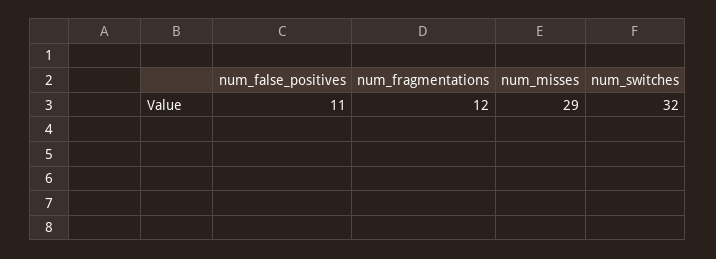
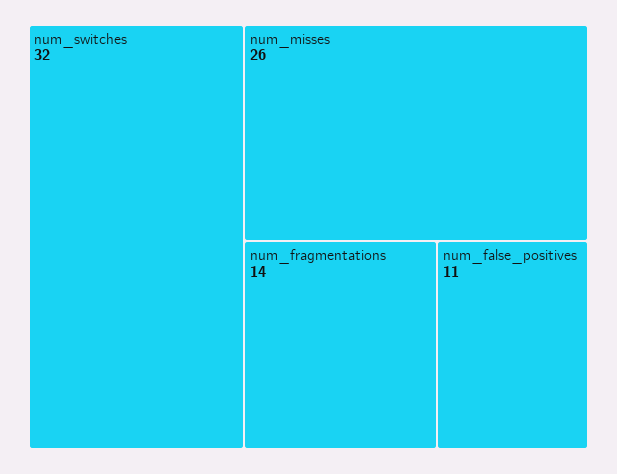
num_fragmentations: 12 -> 14
num_misses: 29 -> 26

